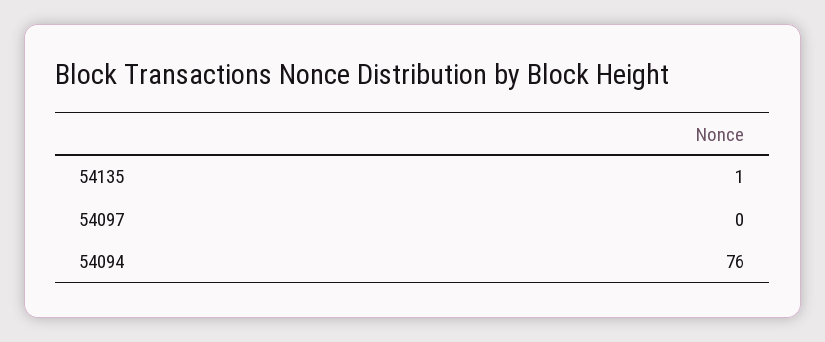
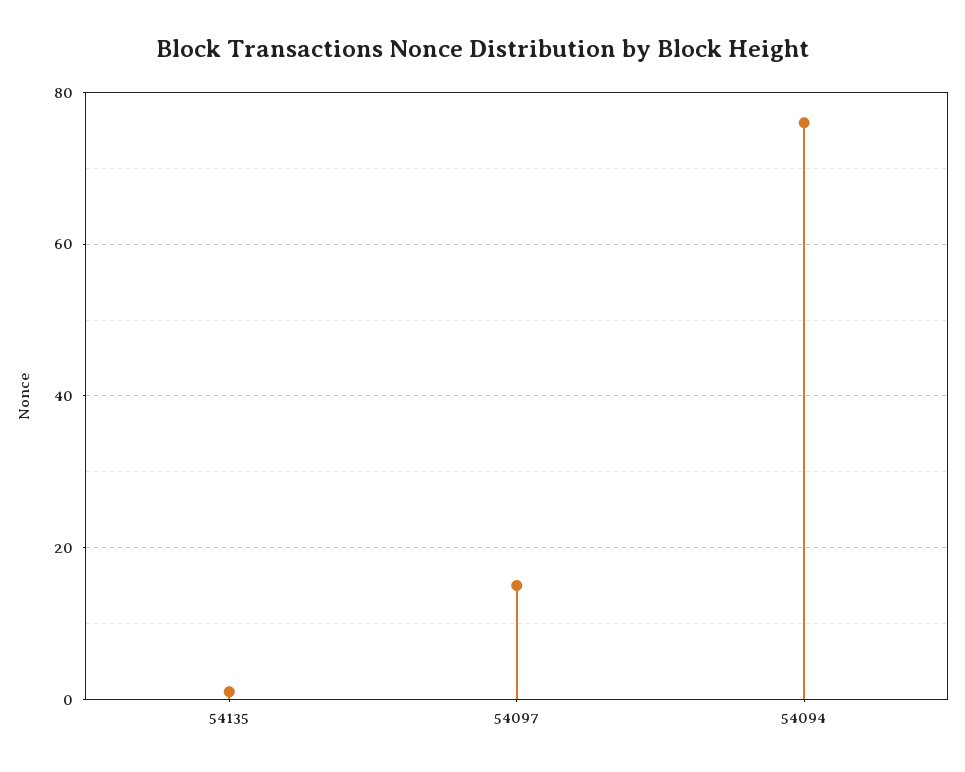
54097: 0 -> 15

